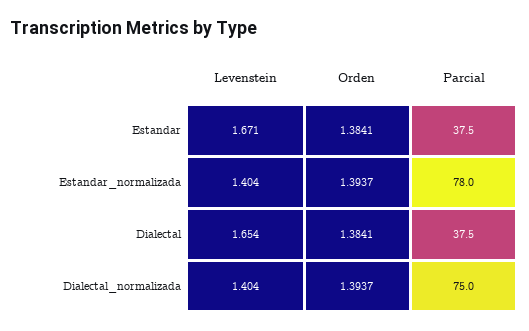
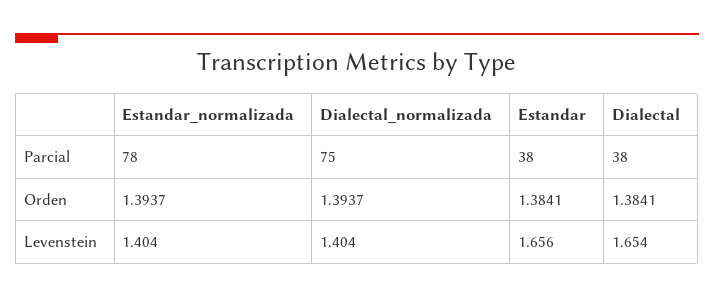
Levenstein, Estandar: 1.671 -> 1.656

